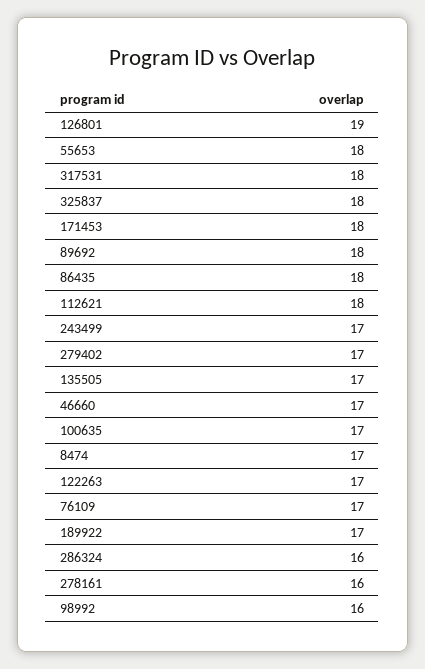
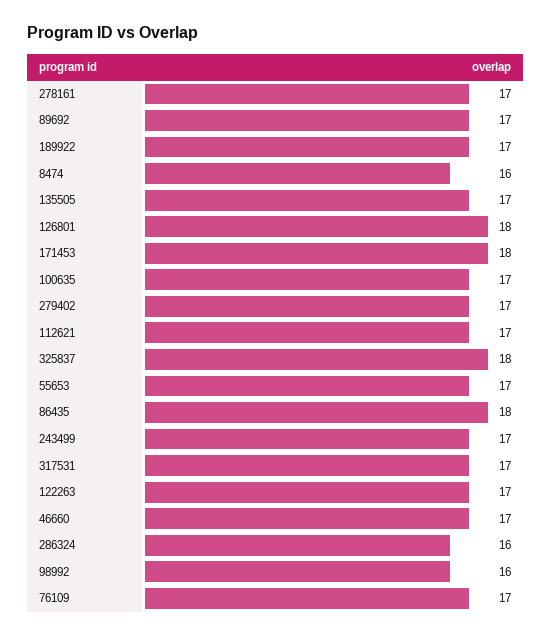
126801: 19 -> 18
55653: 18 -> 17
317531: 18 -> 17
89692: 18 -> 17
112621: 18 -> 17
8474: 17 -> 16
278161: 16 -> 17

